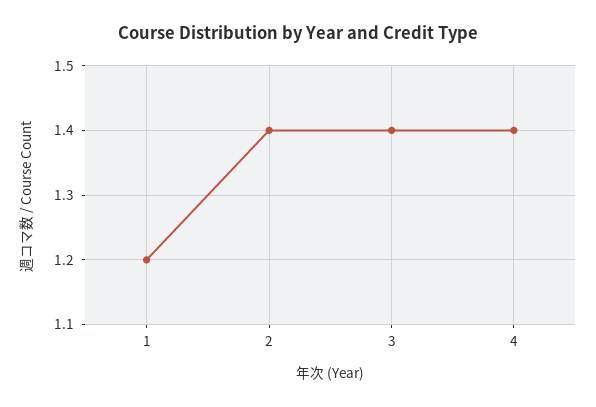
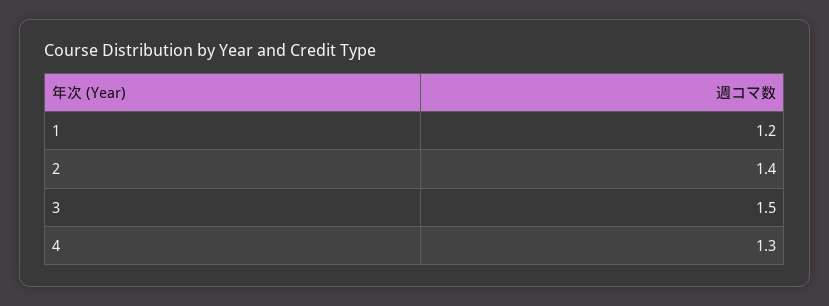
3: 1.4 -> 1.5
4: 1.4 -> 1.3

